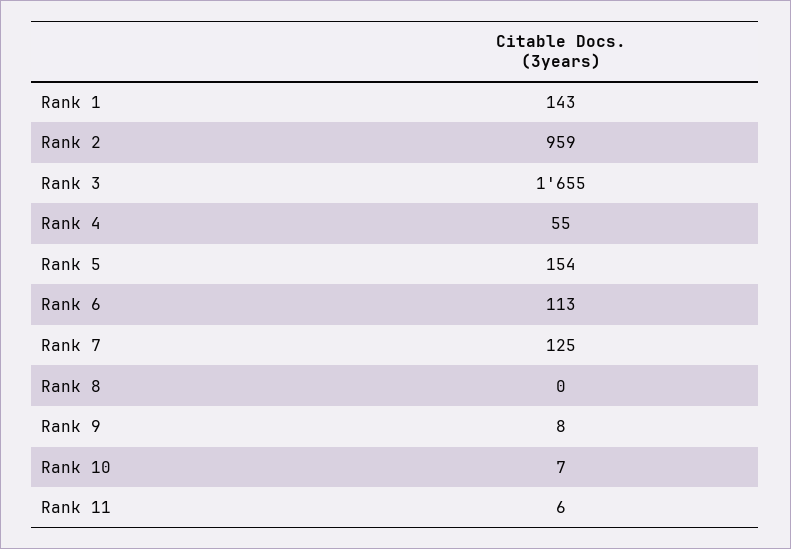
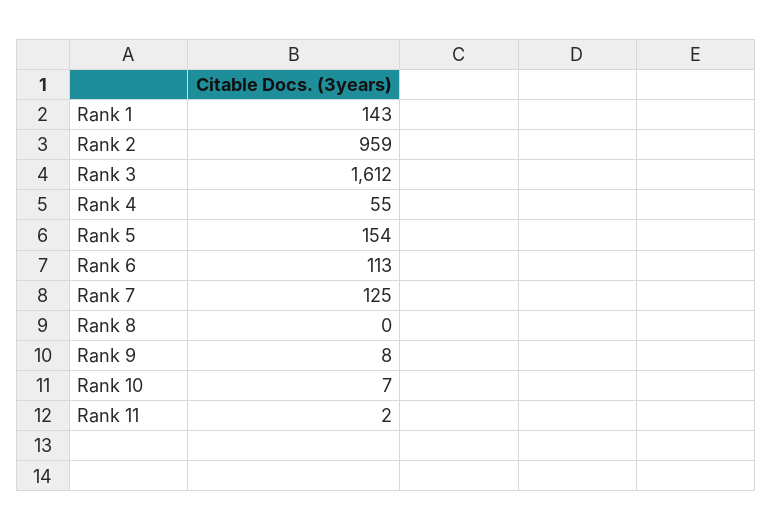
Rank 3: 1655 -> 1612
Rank 11: 6 -> 2

